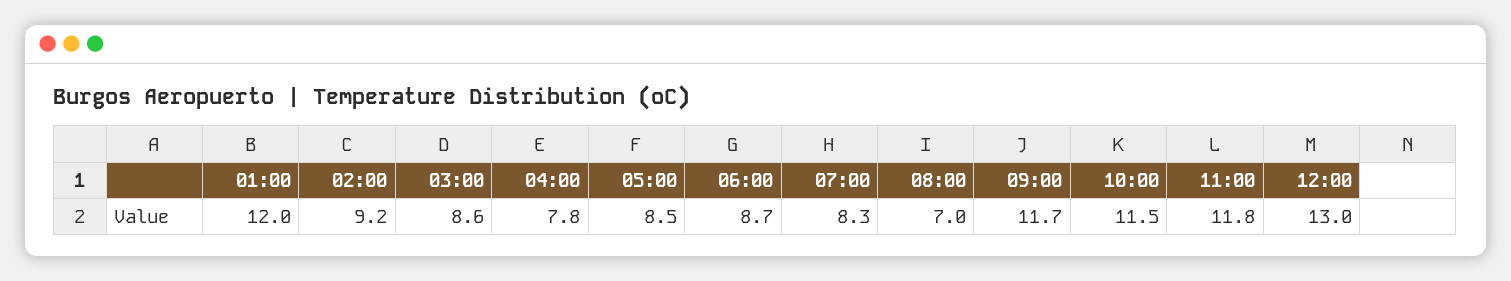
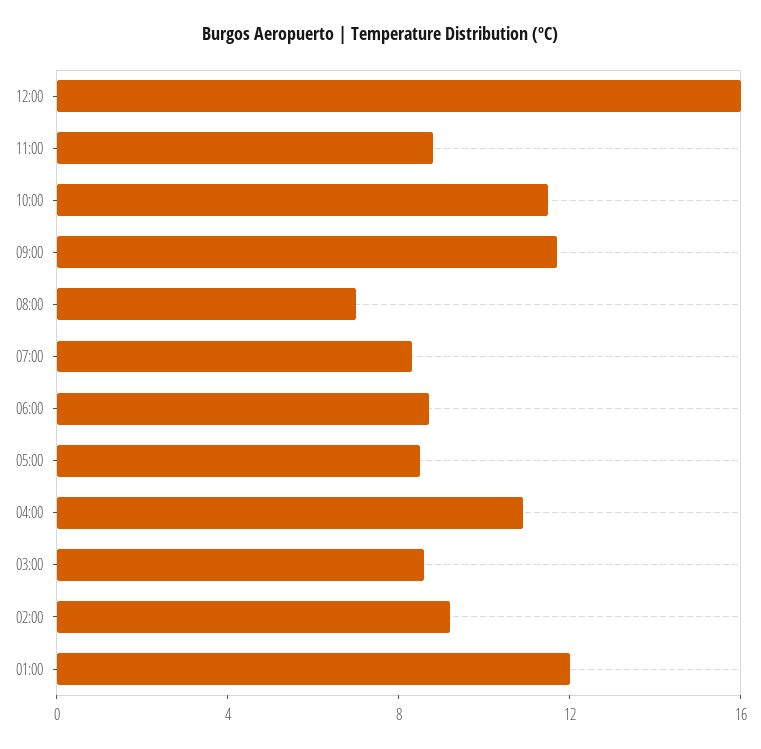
04:00: 7.8 -> 11
11:00: 11.8 -> 9
12:00: 13 -> 16

